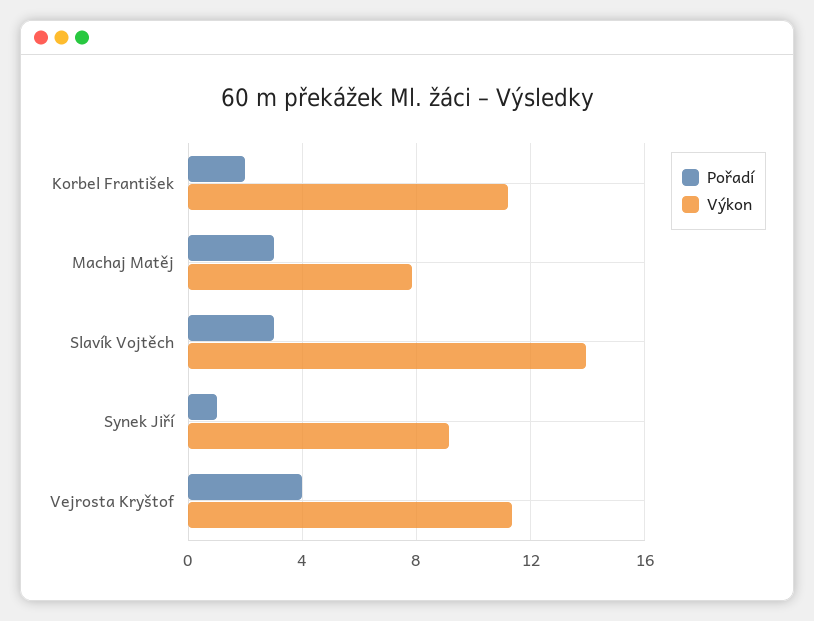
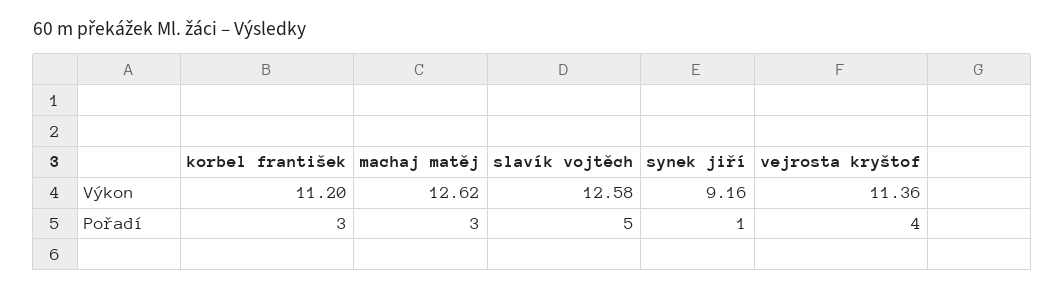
Pořadí, Korbel František: 2 -> 3
Výkon, Machaj Matěj: 8 -> 12.62
Pořadí, Slavík Vojtěch: 3 -> 5
Výkon, Slavík Vojtěch: 14 -> 12.58

